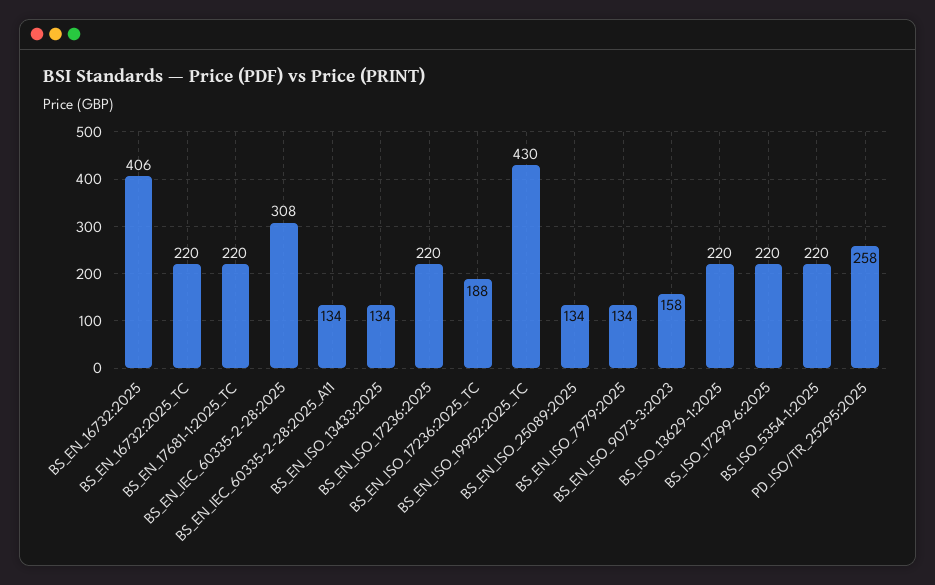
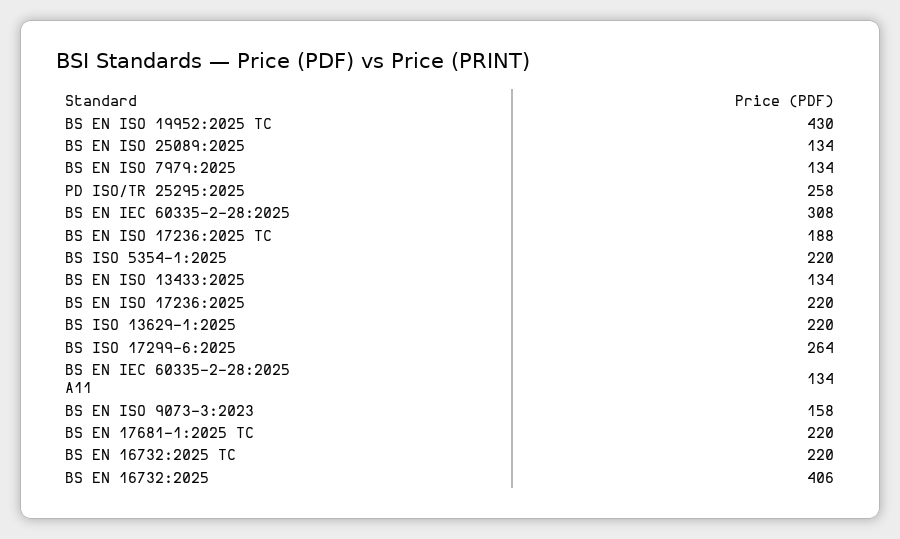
BS_ISO_17299-6:2025: 220 -> 264

